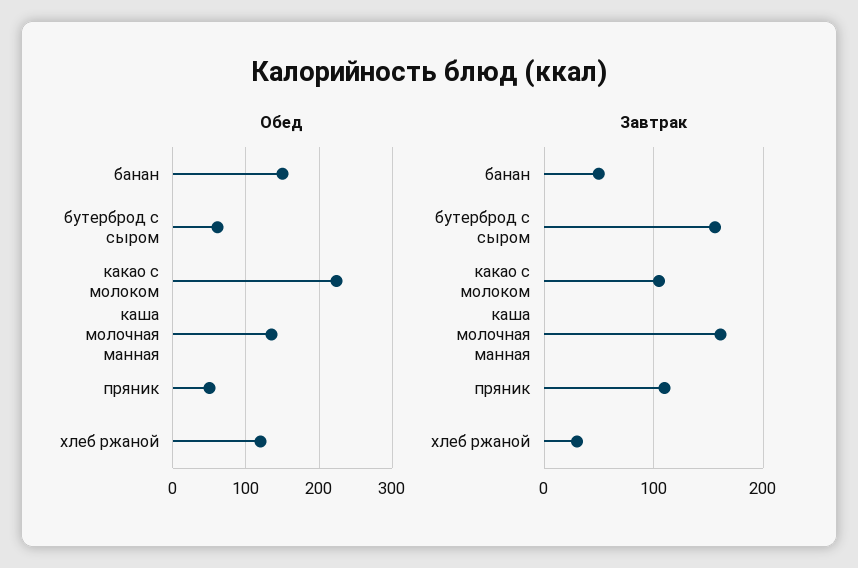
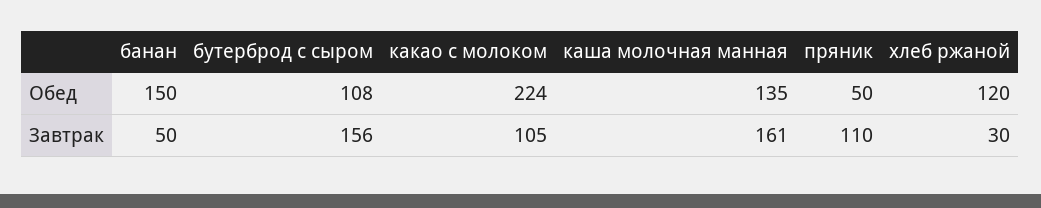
Обед, бутерброд с сыром: 60 -> 108

